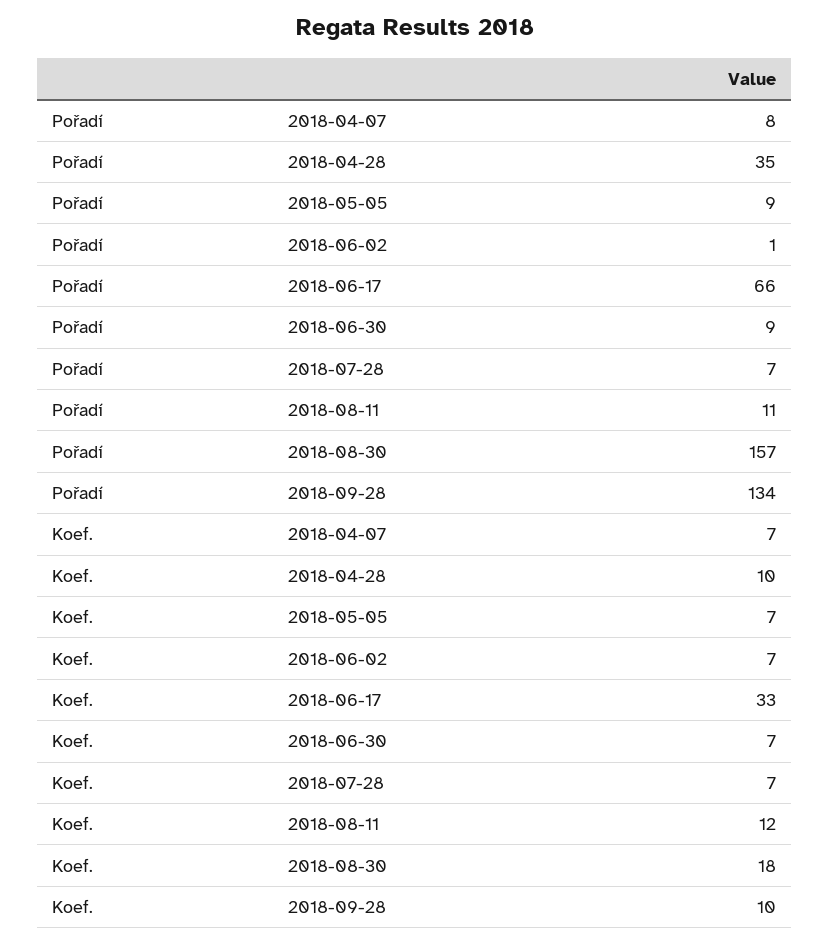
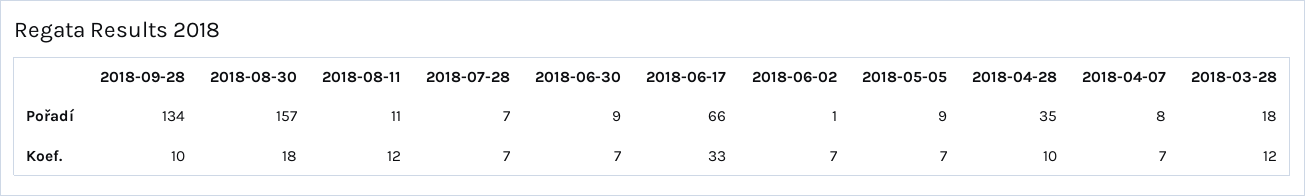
Pořadí, 2018-03-28: none -> 18
Koef., 2018-03-28: none -> 12

